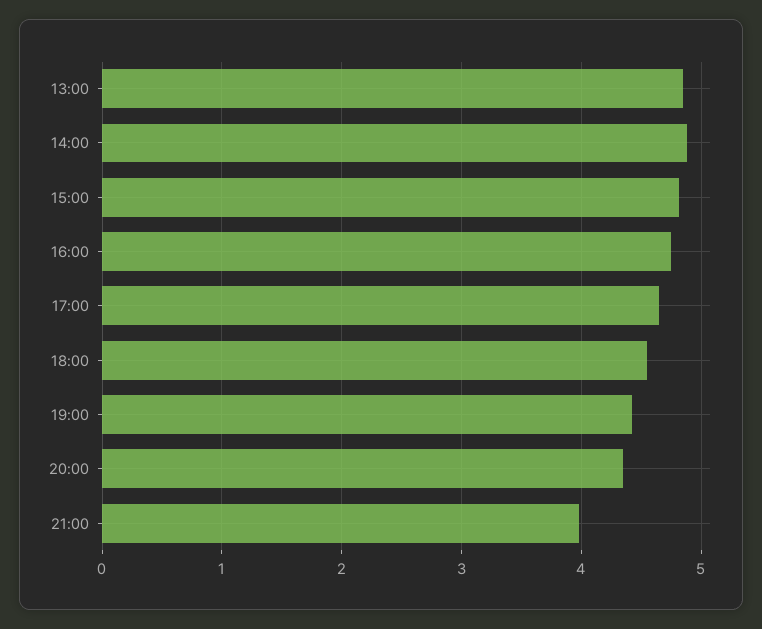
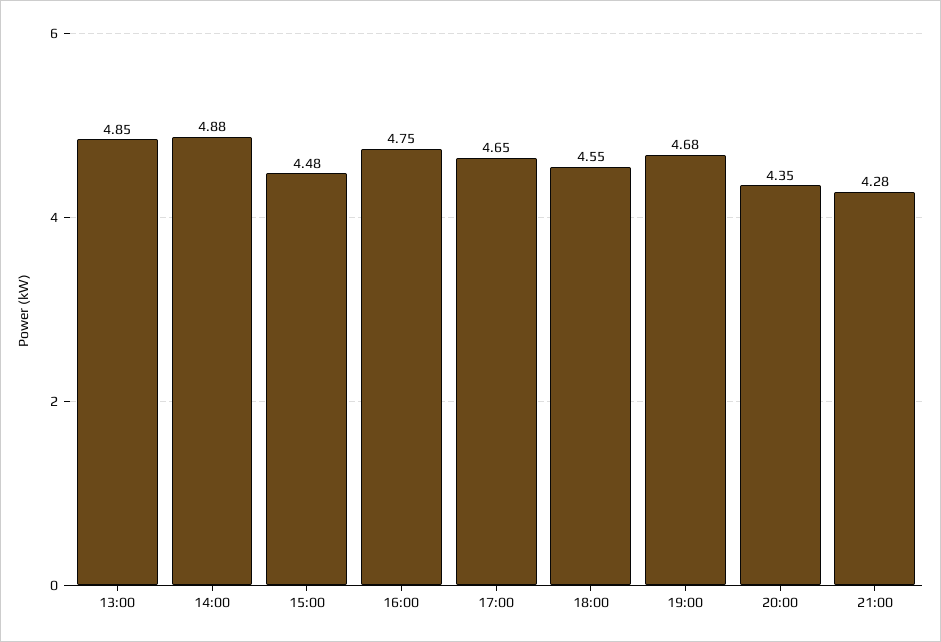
15:00: 4.8 -> 4.48
19:00: 4.4 -> 4.68
21:00: 4 -> 4.28

